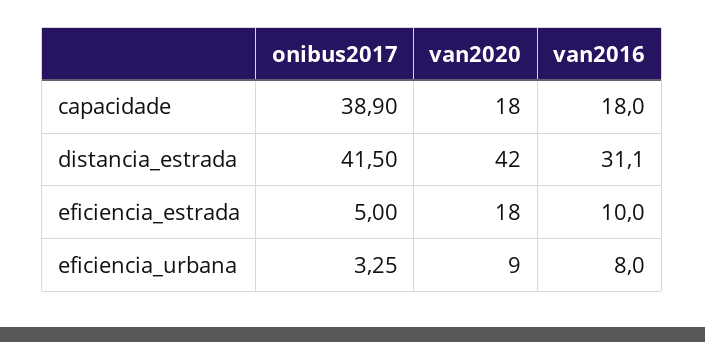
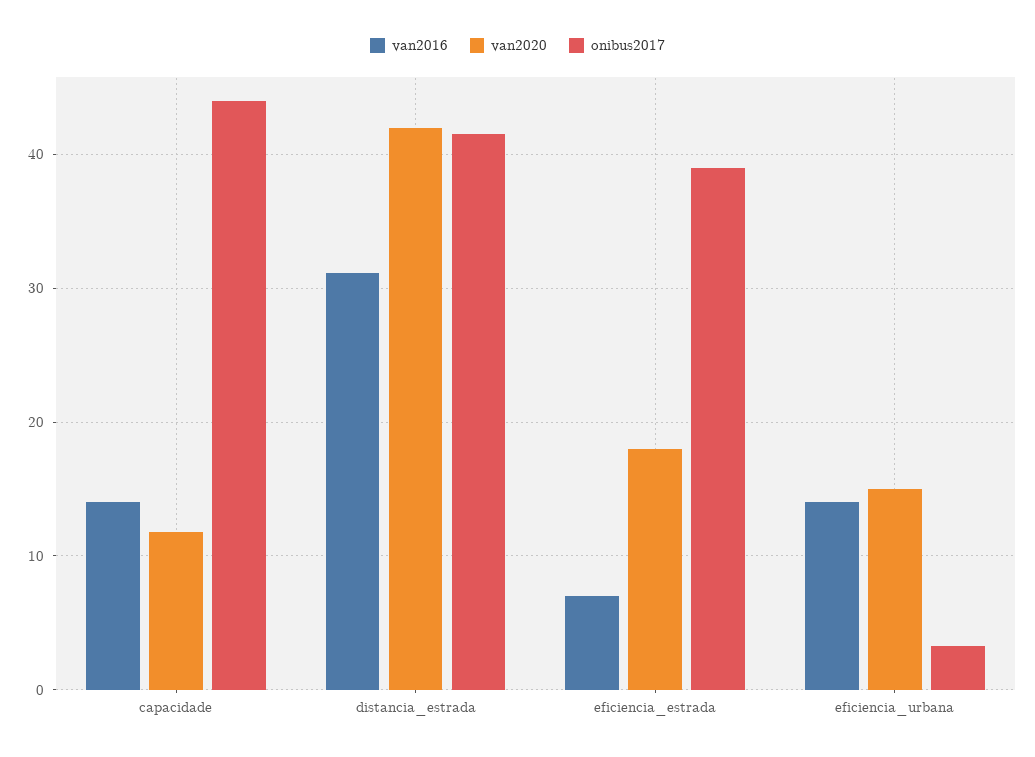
onibus2017, capacidade: 38.9 -> 44
van2020, capacidade: 18 -> 12
van2016, capacidade: 18 -> 14
onibus2017, eficiencia_estrada: 5 -> 39
van2016, eficiencia_estrada: 10 -> 7
van2020, eficiencia_urbana: 9 -> 15
van2016, eficiencia_urbana: 8 -> 14

